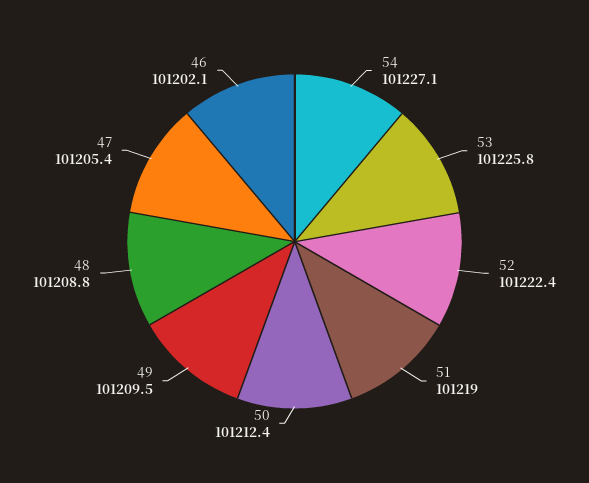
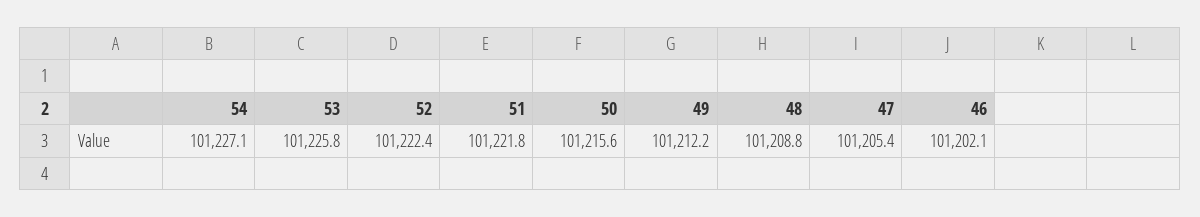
51: 101219 -> 101221.8
50: 101212.4 -> 101215.6
49: 101209.5 -> 101212.2

